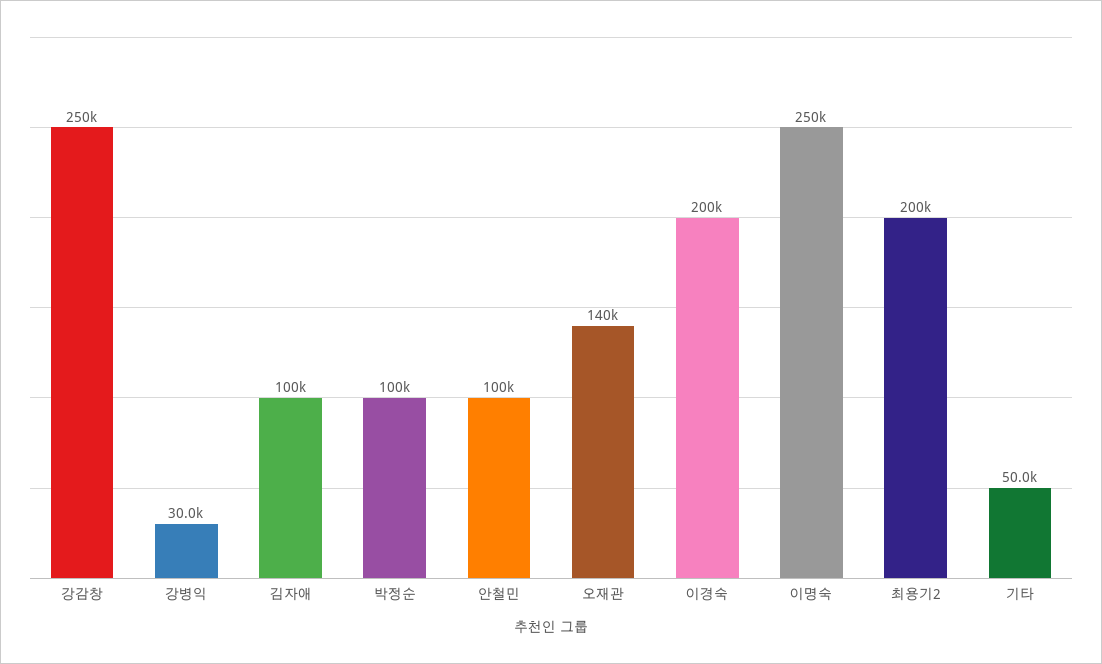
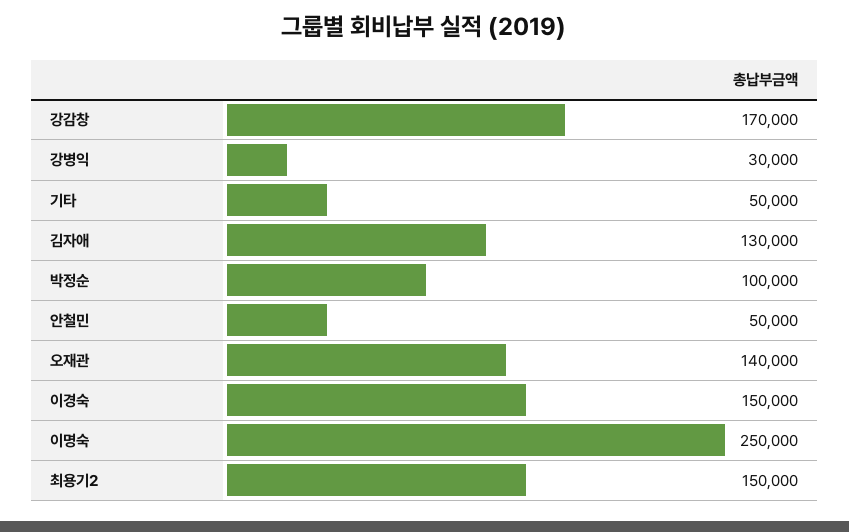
강감창: 250000 -> 170000
김자애: 100000 -> 130000
안철민: 100000 -> 50000
이경숙: 200000 -> 150000
최용기2: 200000 -> 150000

